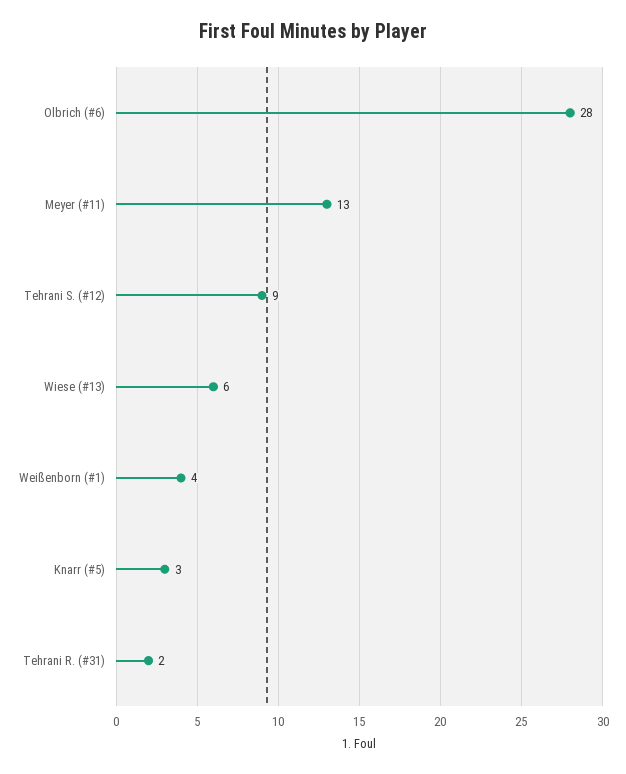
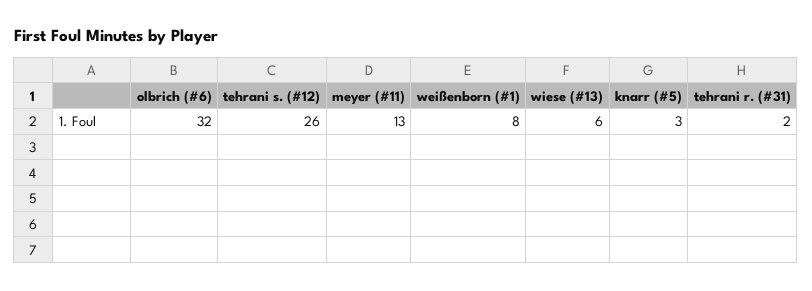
Olbrich (#6): 28 -> 32
Tehrani S. (#12): 9 -> 26
Weißenborn (#1): 4 -> 8

